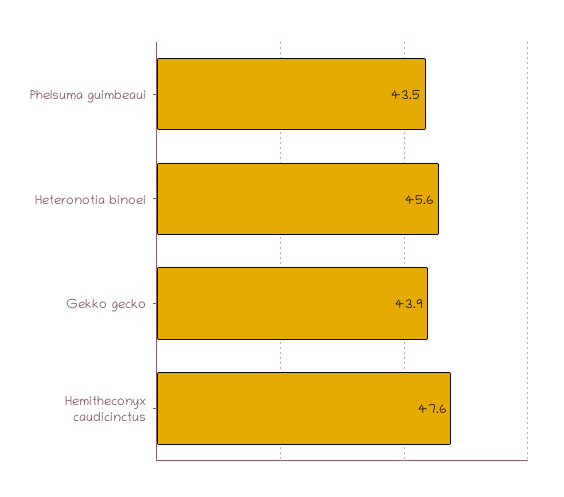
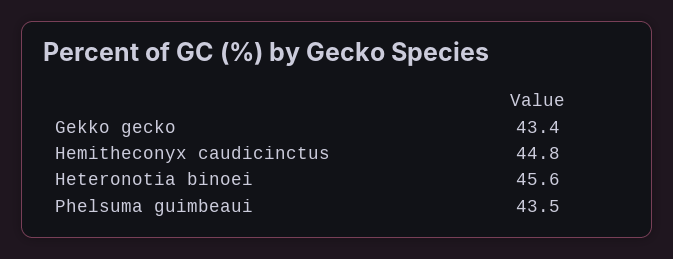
Gekko gecko: 43.9 -> 43.4
Hemitheconyx caudicinctus: 47.6 -> 44.8

